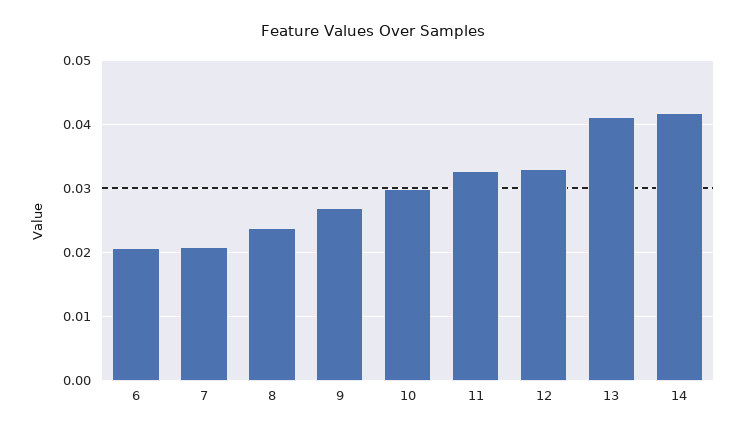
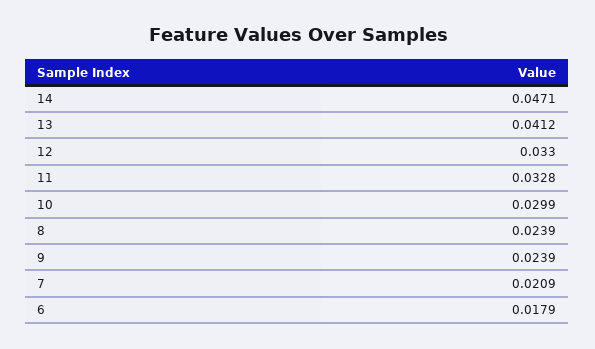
6: 0.021 -> 0.0179
9: 0.027 -> 0.0239
14: 0.042 -> 0.0471

